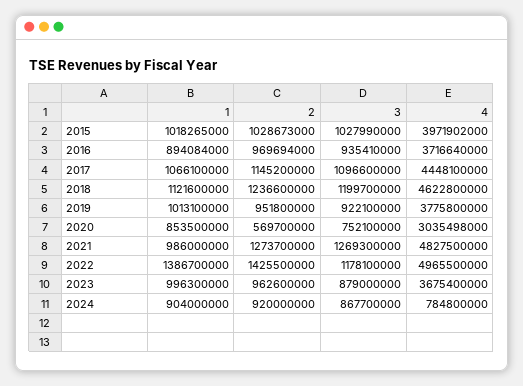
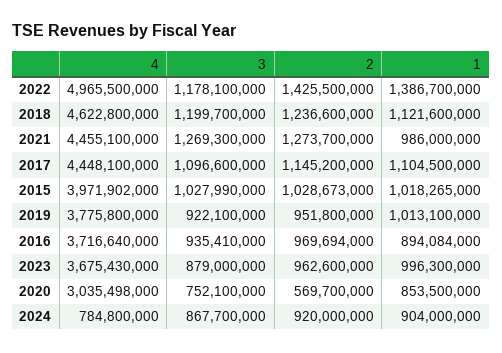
1, 2017: 1066100000 -> 1104500000
4, 2021: 4827500000 -> 4455100000
4, 2023: 3675400000 -> 3675430000

